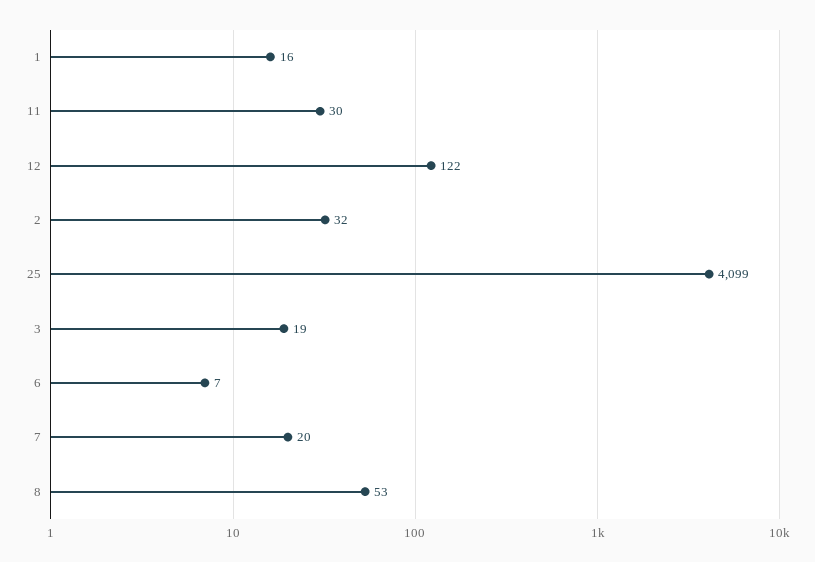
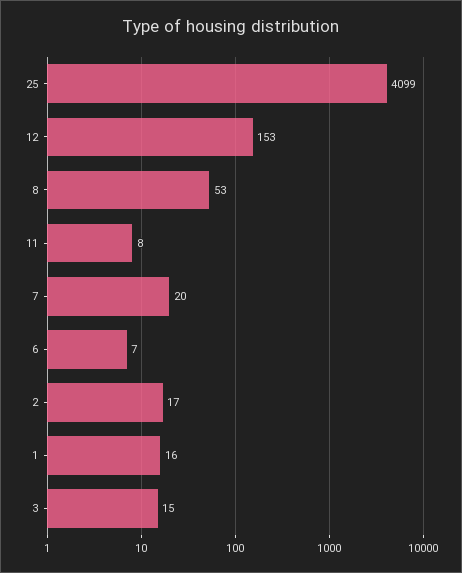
11: 30 -> 8
12: 122 -> 153
2: 32 -> 17
3: 19 -> 15

